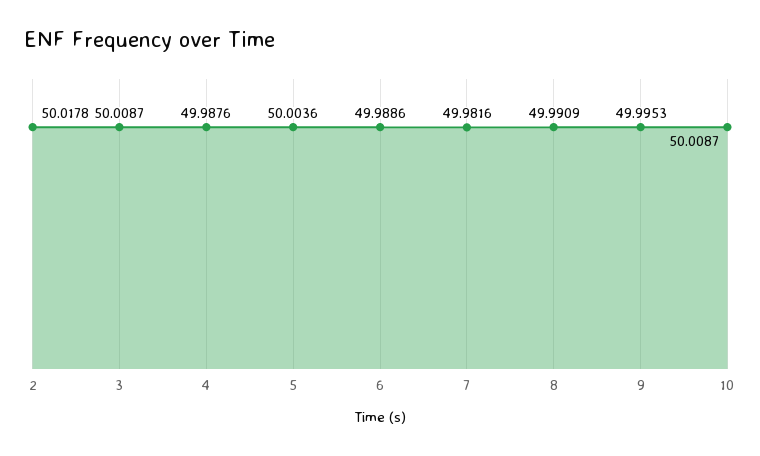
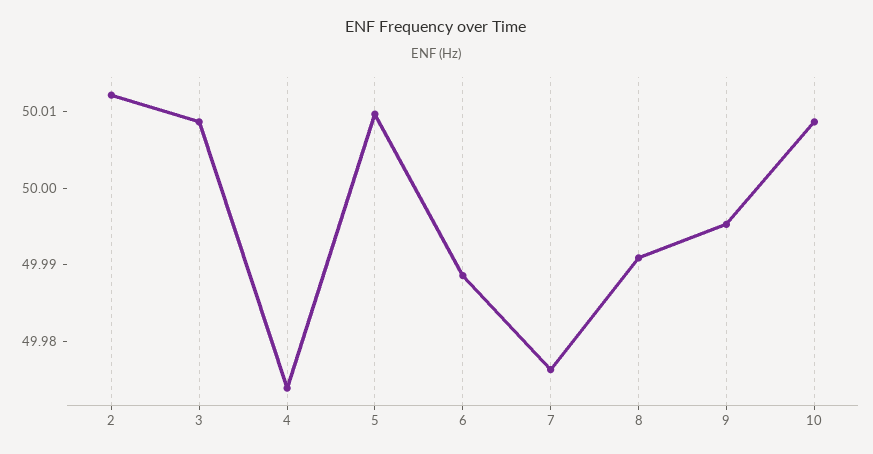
2: 50.0178 -> 50.012
4: 49.9876 -> 49.974
5: 50.0036 -> 50.01
7: 49.9816 -> 49.976

